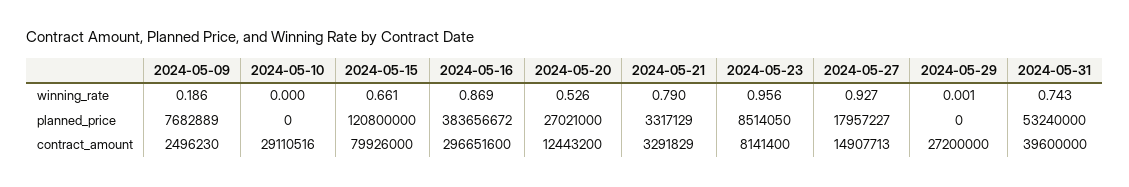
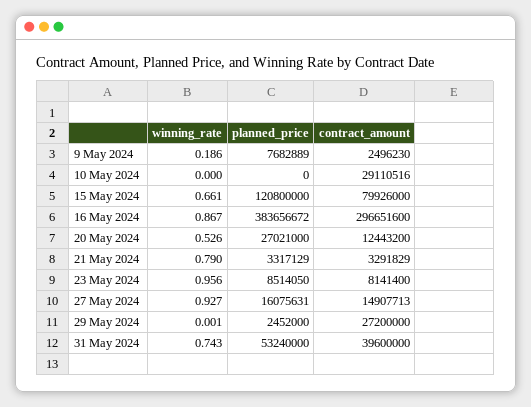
2024-05-16, winning_rate: 0.869 -> 0.867
2024-05-27, planned_price: 17957227 -> 16075631
2024-05-29, planned_price: 0 -> 2452000

